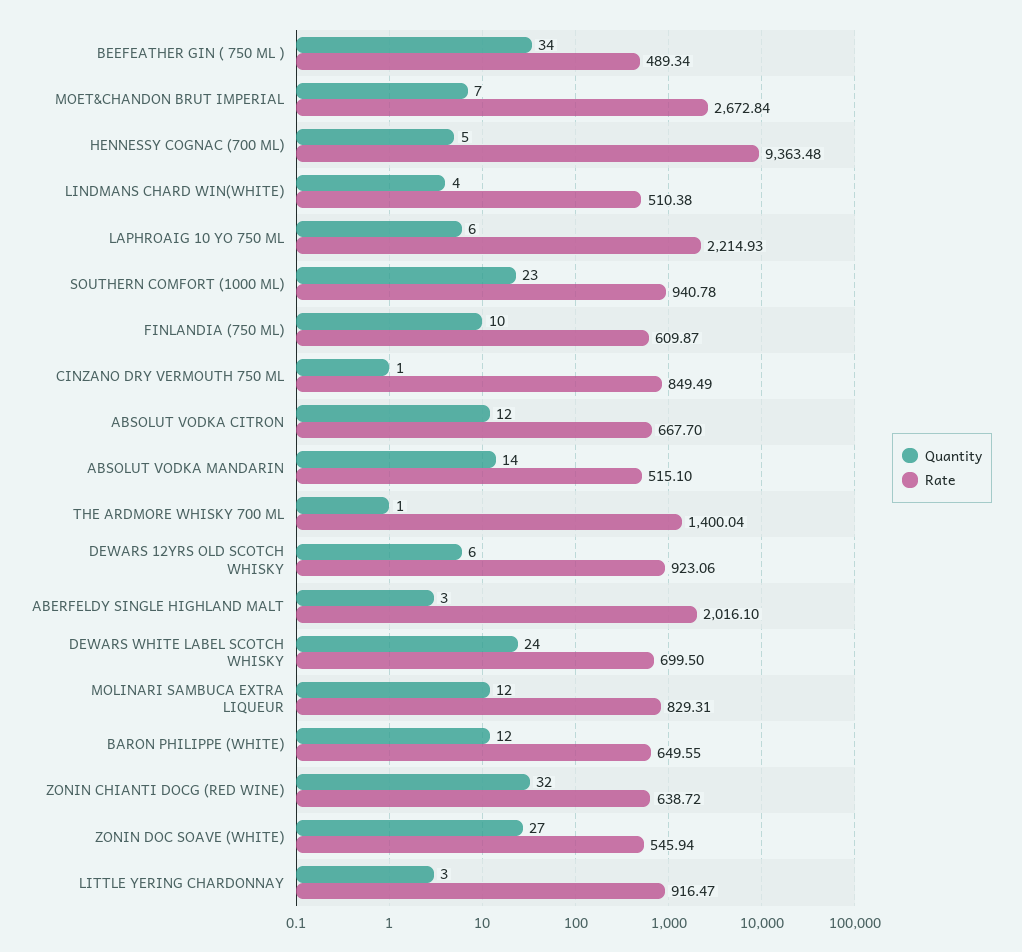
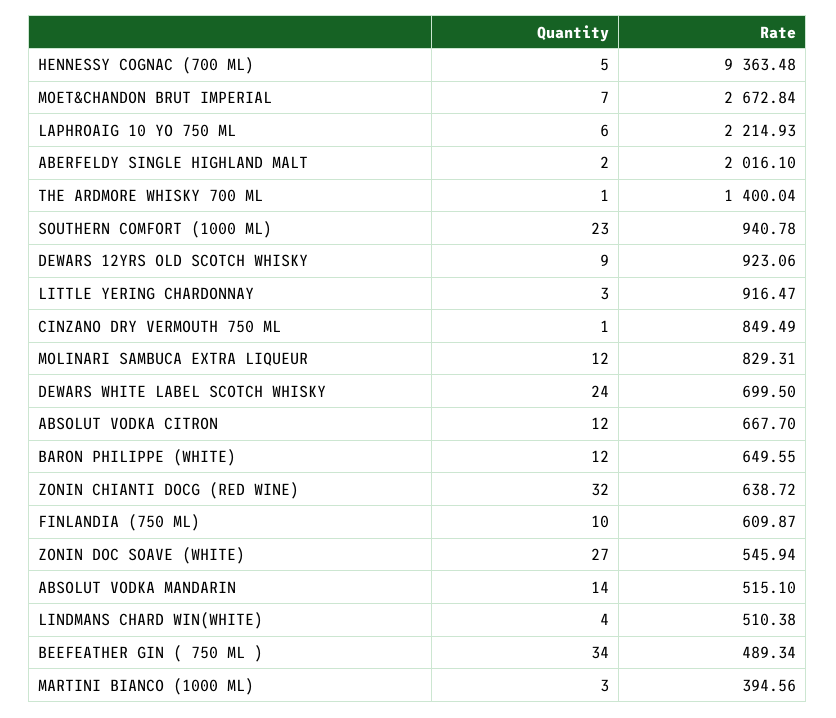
Quantity, DEWARS 12YRS OLD SCOTCH WHISKY: 6 -> 9
Quantity, ABERFELDY SINGLE HIGHLAND MALT: 3 -> 2
Quantity, MARTINI BIANCO (1000 ML): none -> 3
Rate, MARTINI BIANCO (1000 ML): none -> 394.56

